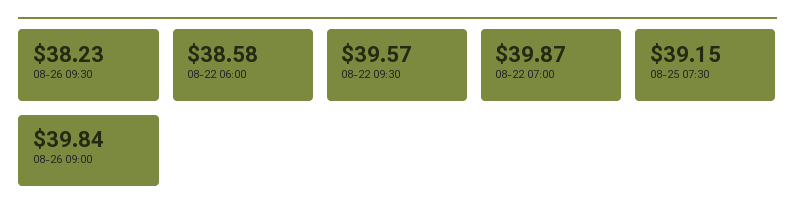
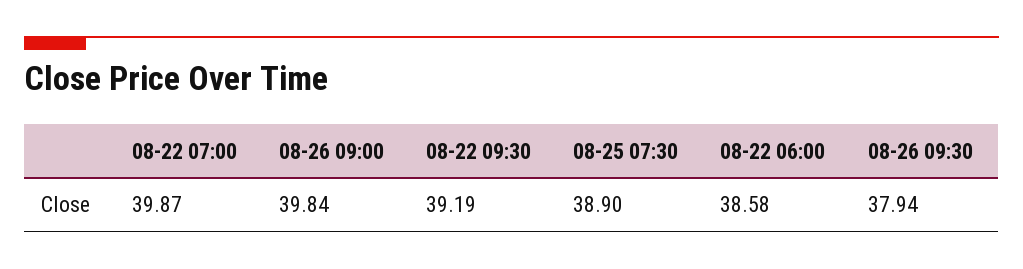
08-26 09:30: 38.23 -> 37.94
08-22 09:30: 39.57 -> 39.19
08-25 07:30: 39.15 -> 38.9

